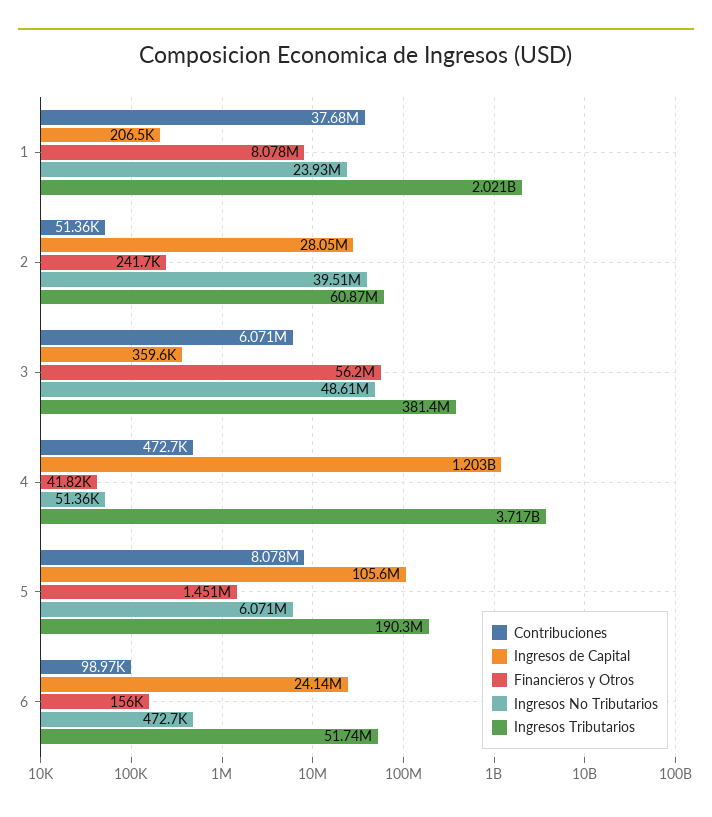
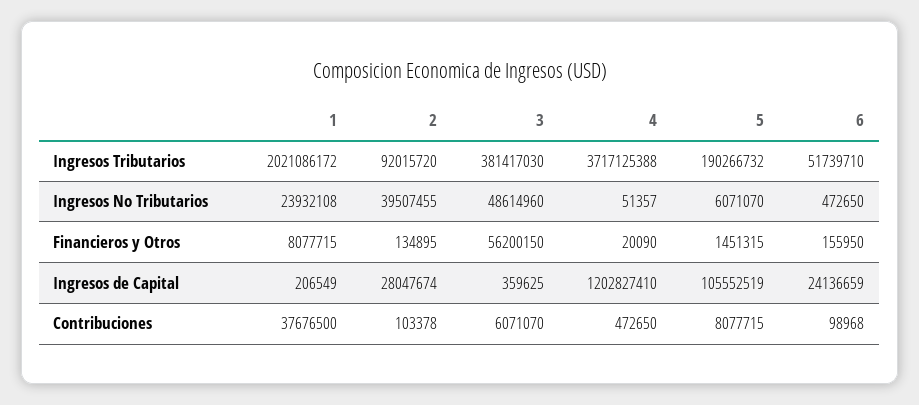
Contribuciones, 2: 51360 -> 103378
Financieros y Otros, 2: 241700 -> 134895
Ingresos Tributarios, 2: 60870000 -> 92015720
Financieros y Otros, 4: 41820 -> 20090

